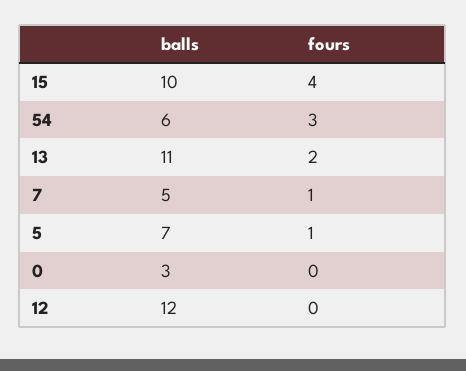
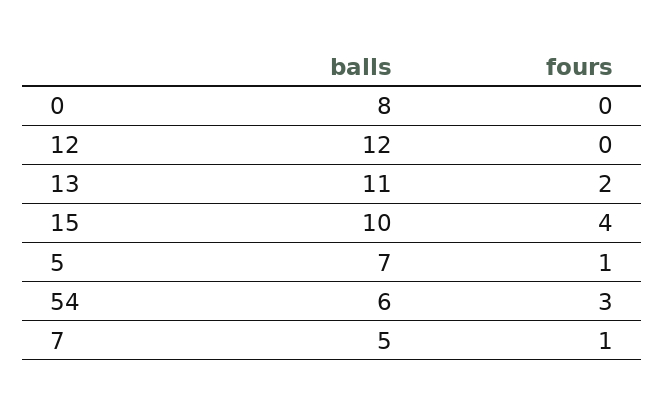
balls, 0: 3 -> 8

